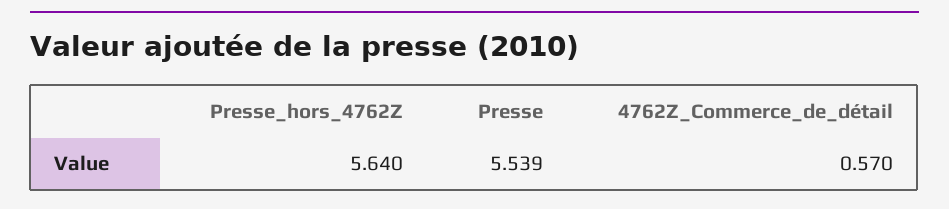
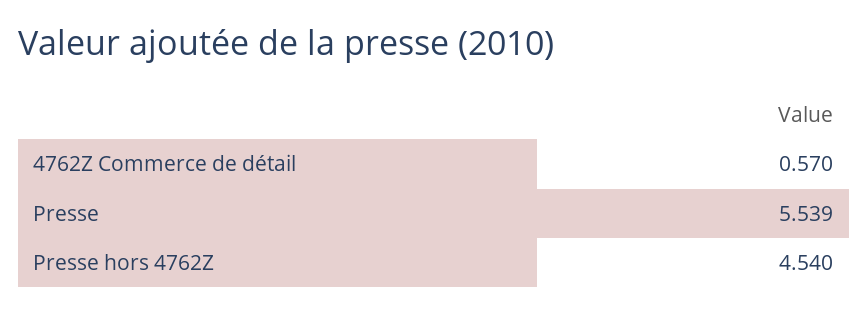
Presse_hors_4762Z: 5.64 -> 4.54

